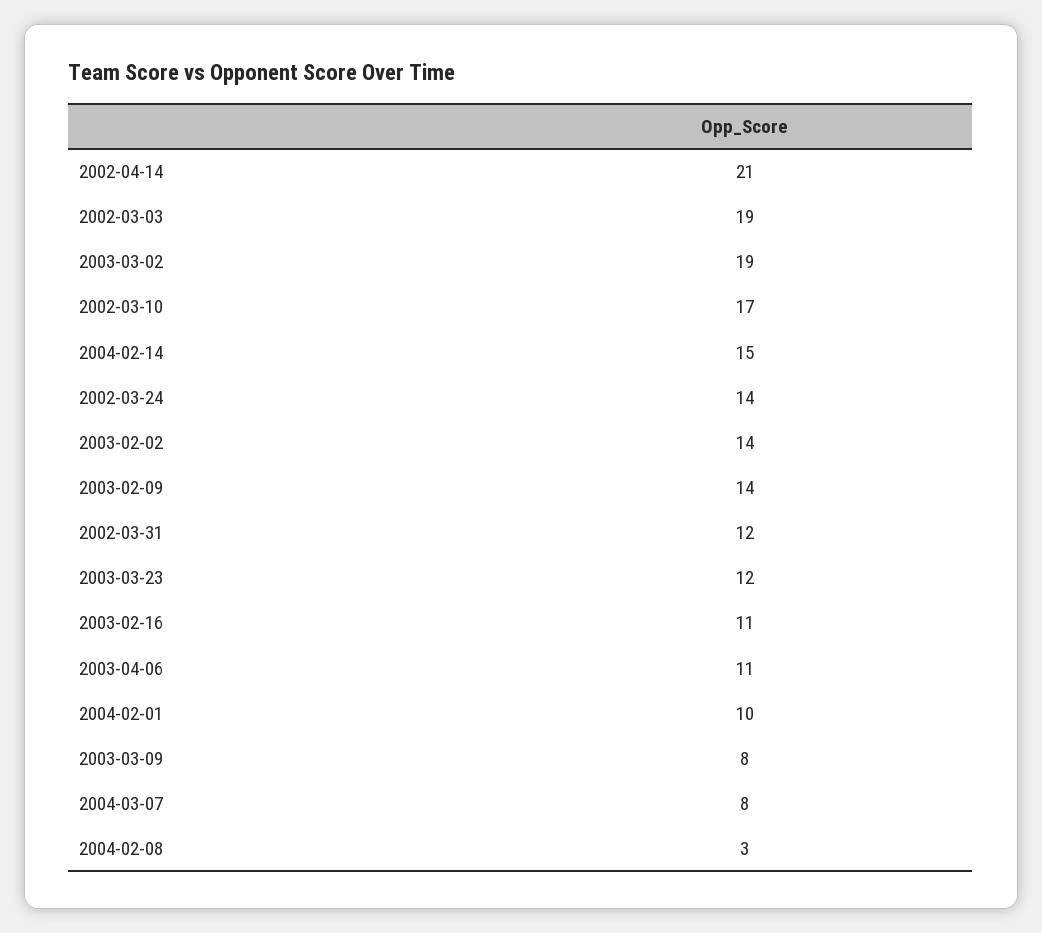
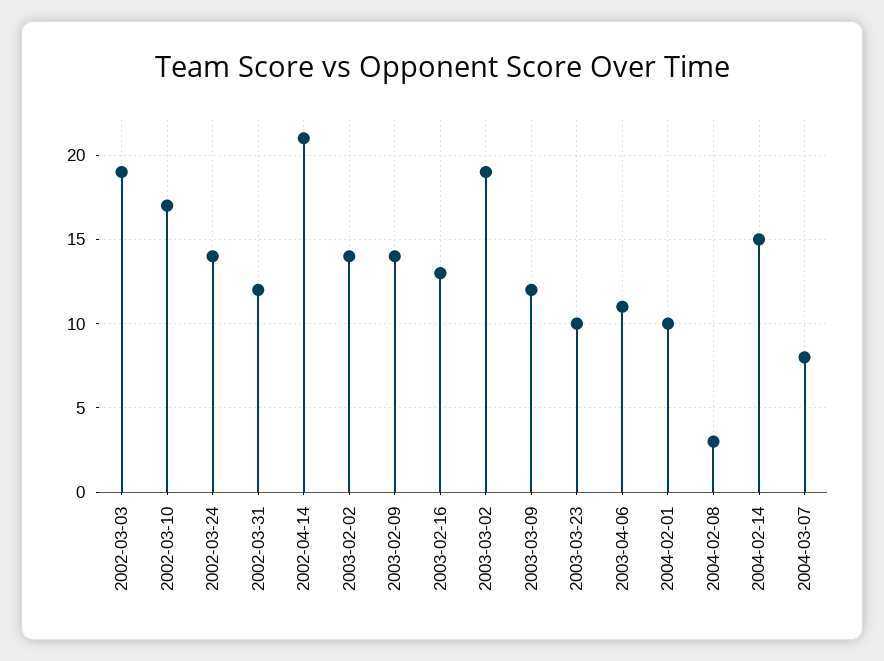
2003-03-23: 12 -> 10
2003-02-16: 11 -> 13
2003-03-09: 8 -> 12

